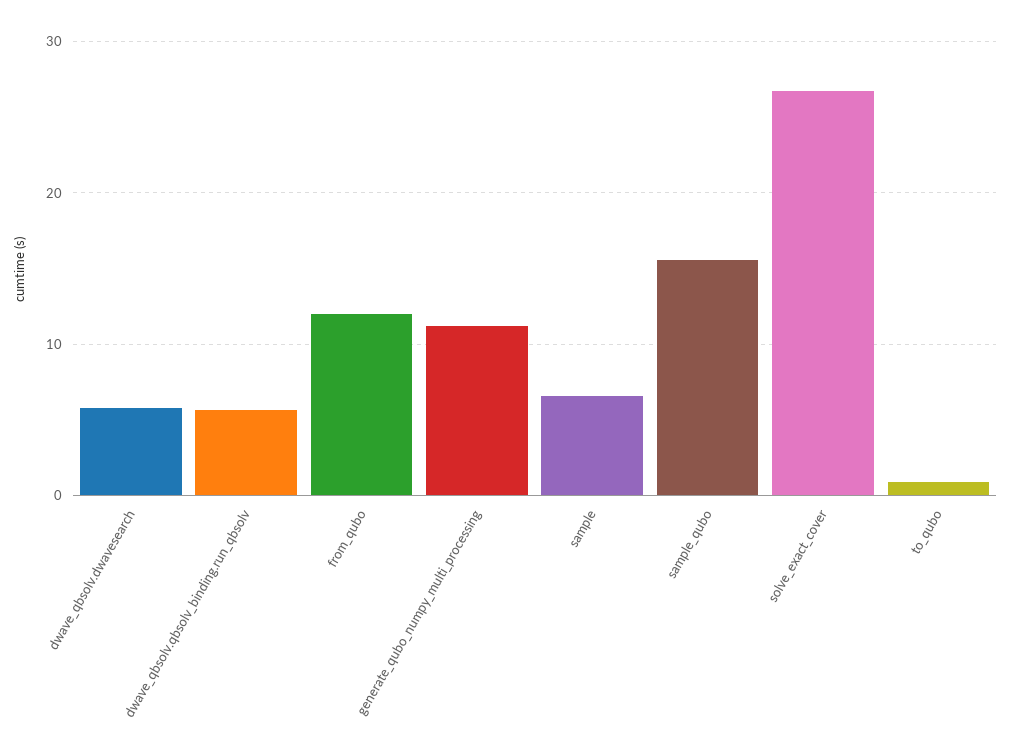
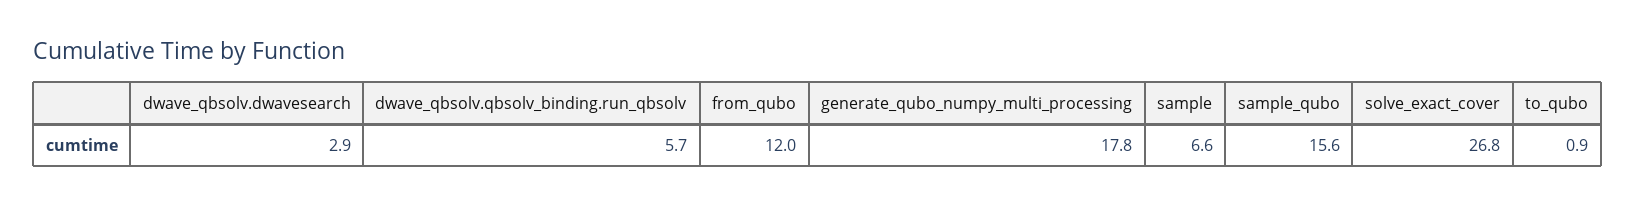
dwave_qbsolv.dwavesearch: 6 -> 2.9
generate_qubo_numpy_multi_processing: 11 -> 17.8

